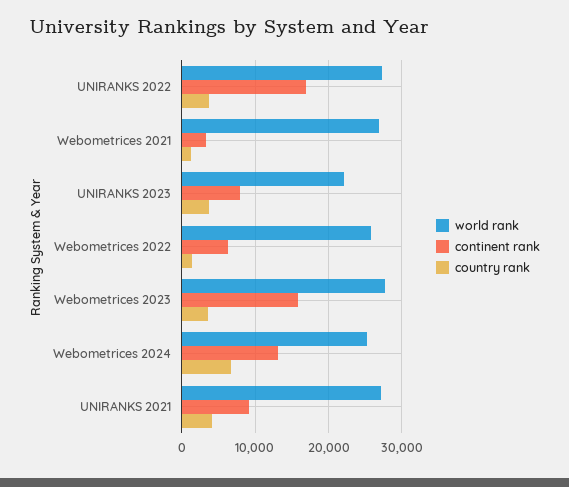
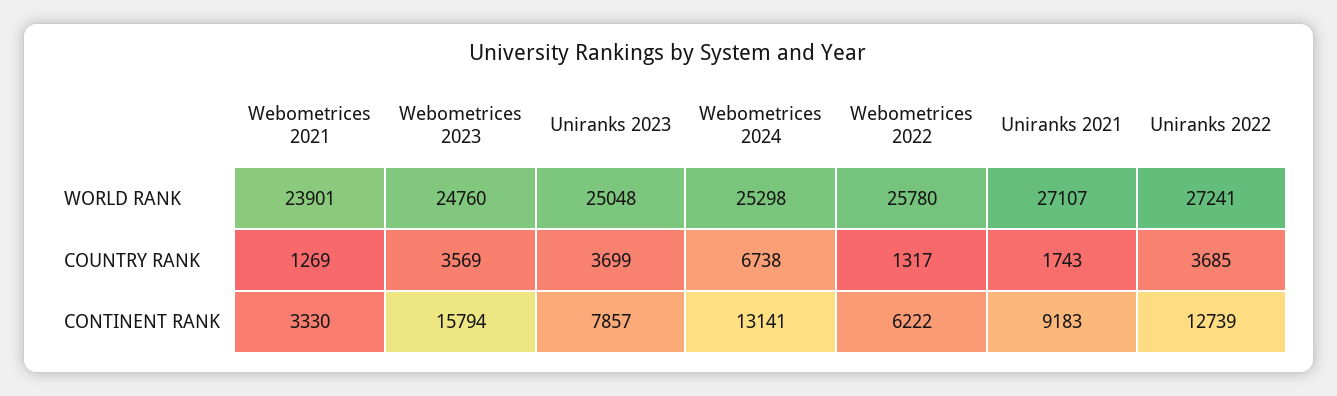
continent rank, UNIRANKS 2022: 17000 -> 12739
world rank, Webometrices 2021: 27000 -> 23901
world rank, UNIRANKS 2023: 22000 -> 25048
world rank, Webometrices 2023: 28000 -> 24760
country rank, UNIRANKS 2021: 4000 -> 1743

